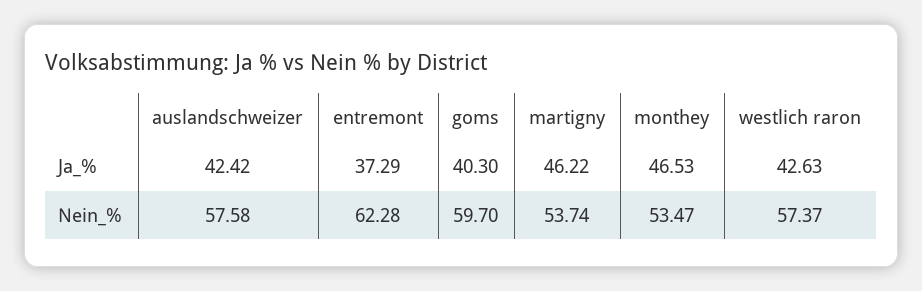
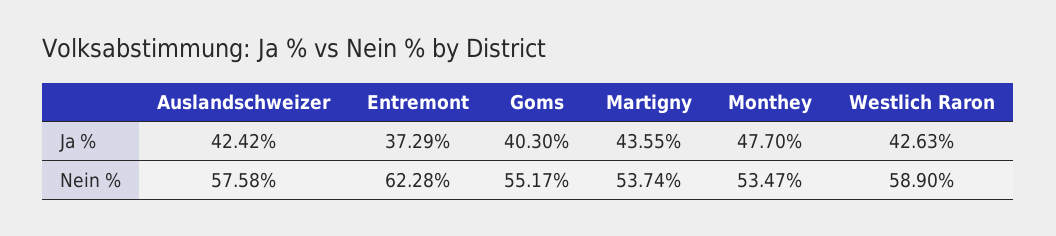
martigny, Ja_%: 46.22 -> 43.55
monthey, Ja_%: 46.53 -> 47.7
goms, Nein_%: 59.7 -> 55.17
westlich raron, Nein_%: 57.37 -> 58.9

